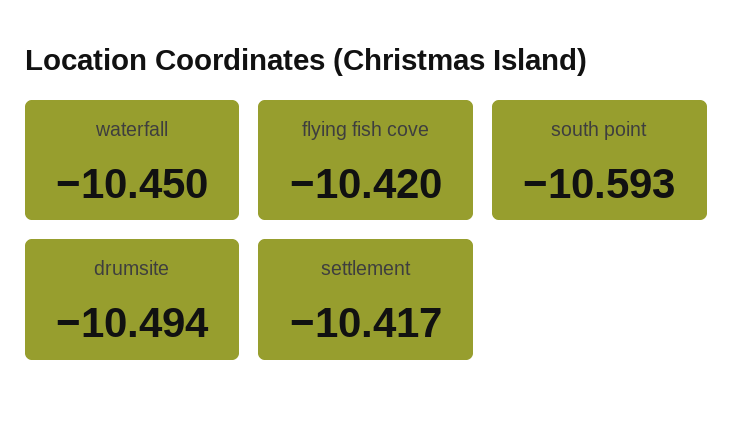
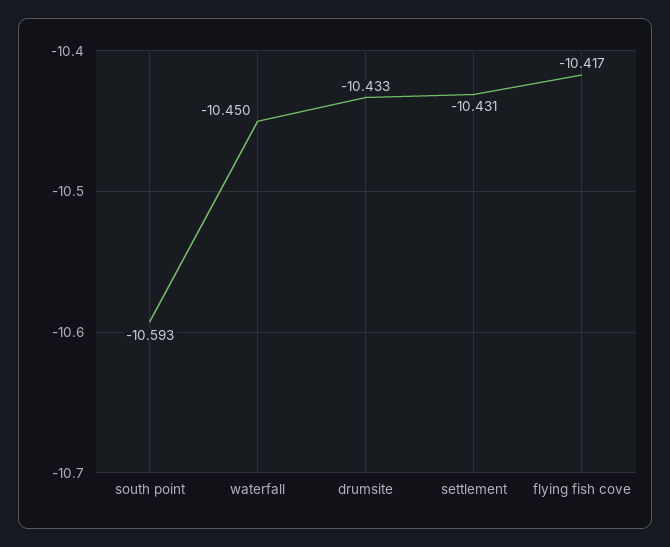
flying fish cove: -10.42 -> -10.417
drumsite: -10.494 -> -10.433
settlement: -10.417 -> -10.431

